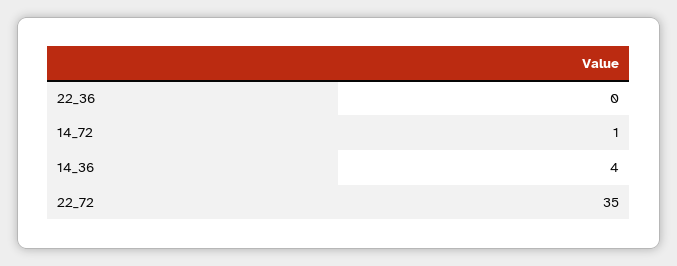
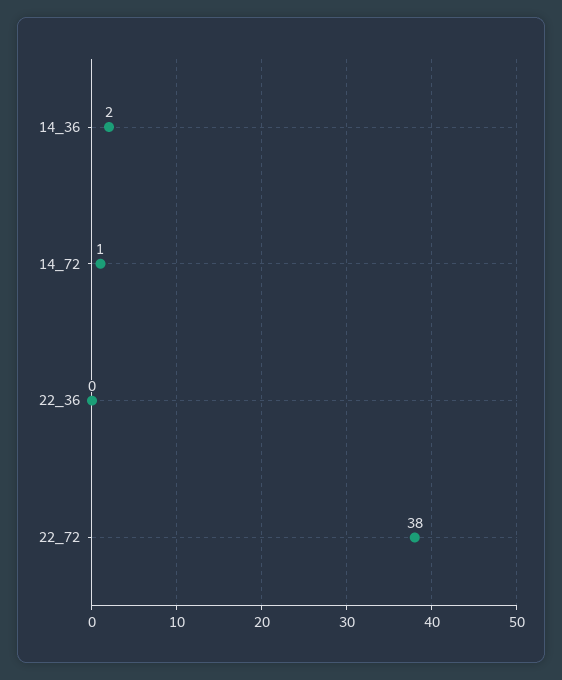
14_36: 4 -> 2
22_72: 35 -> 38

